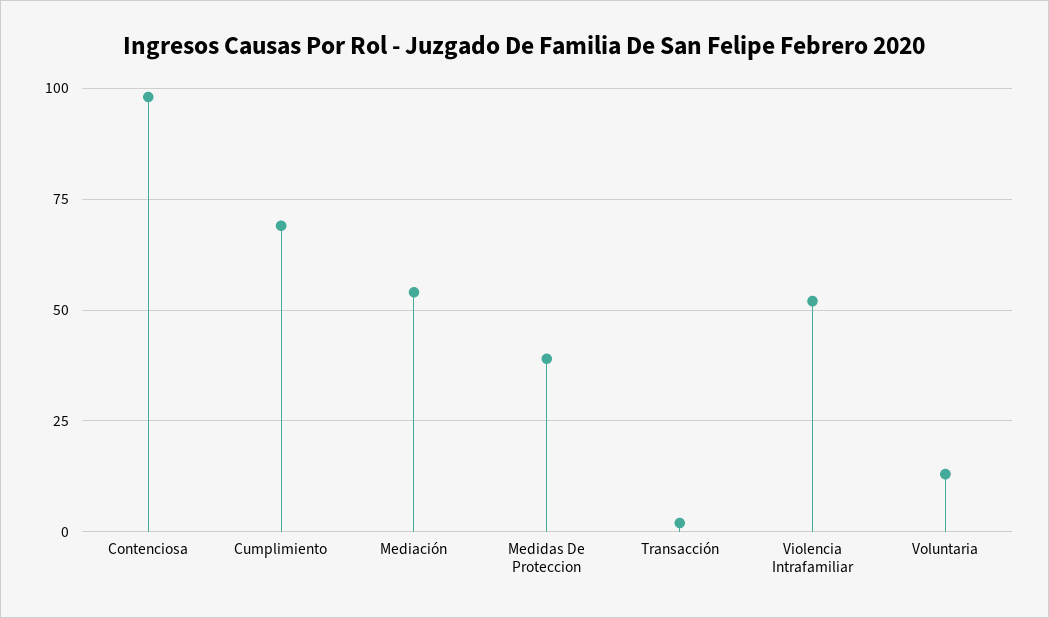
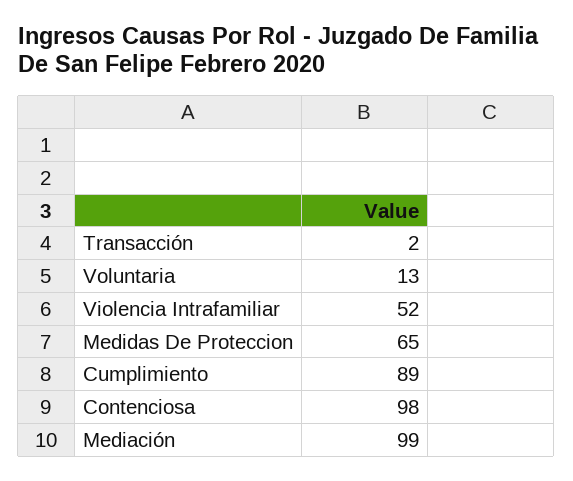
Cumplimiento: 70 -> 89
Mediación: 55 -> 99
Medidas De Proteccion: 40 -> 65

